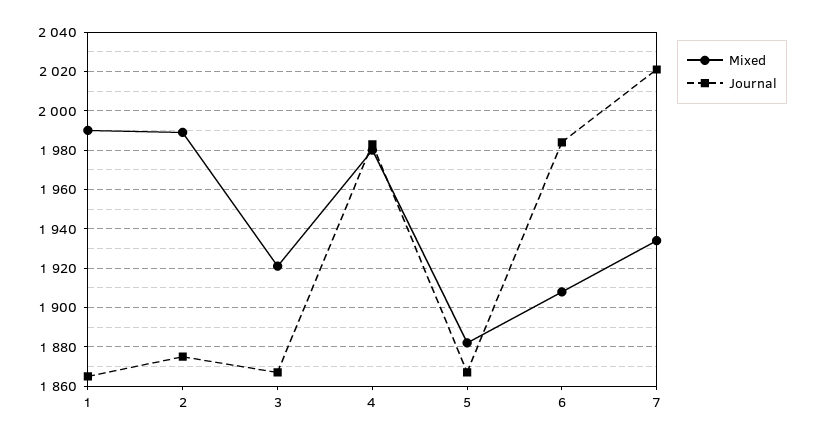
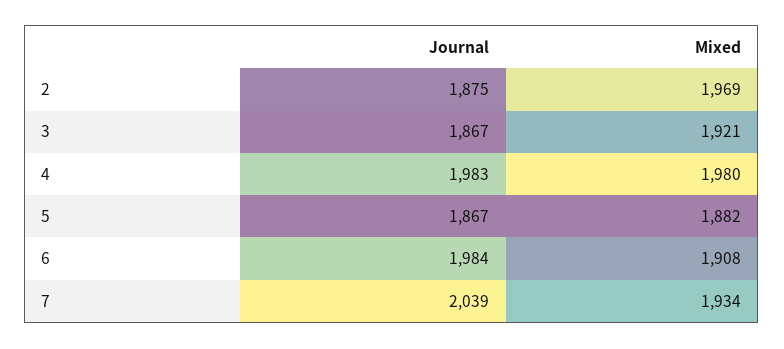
Mixed, 1: 1990 -> none
Journal, 1: 1865 -> none
Mixed, 2: 1990 -> 1969
Journal, 7: 2020 -> 2039

